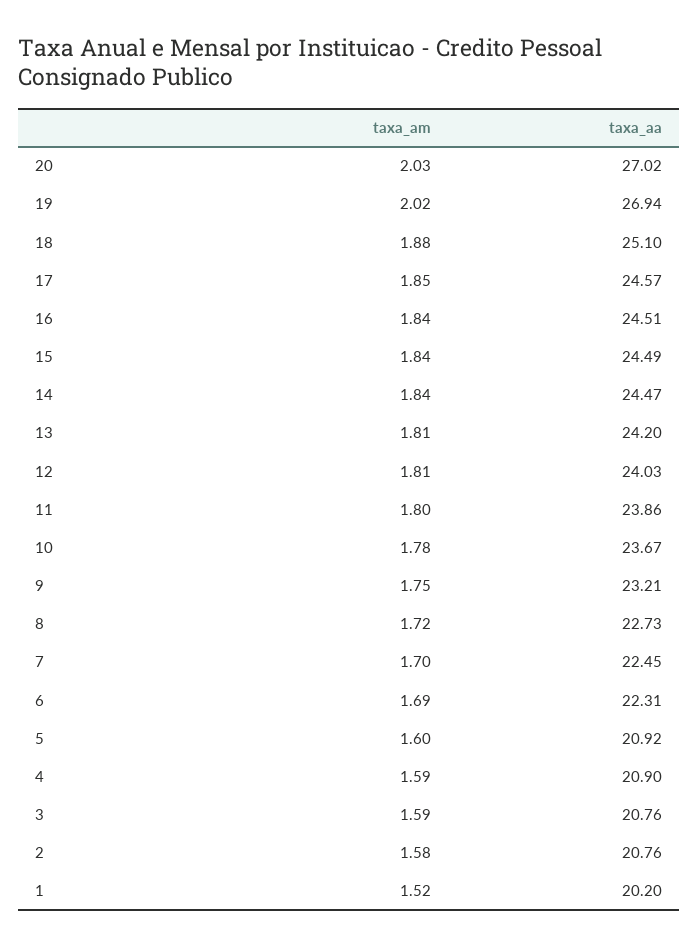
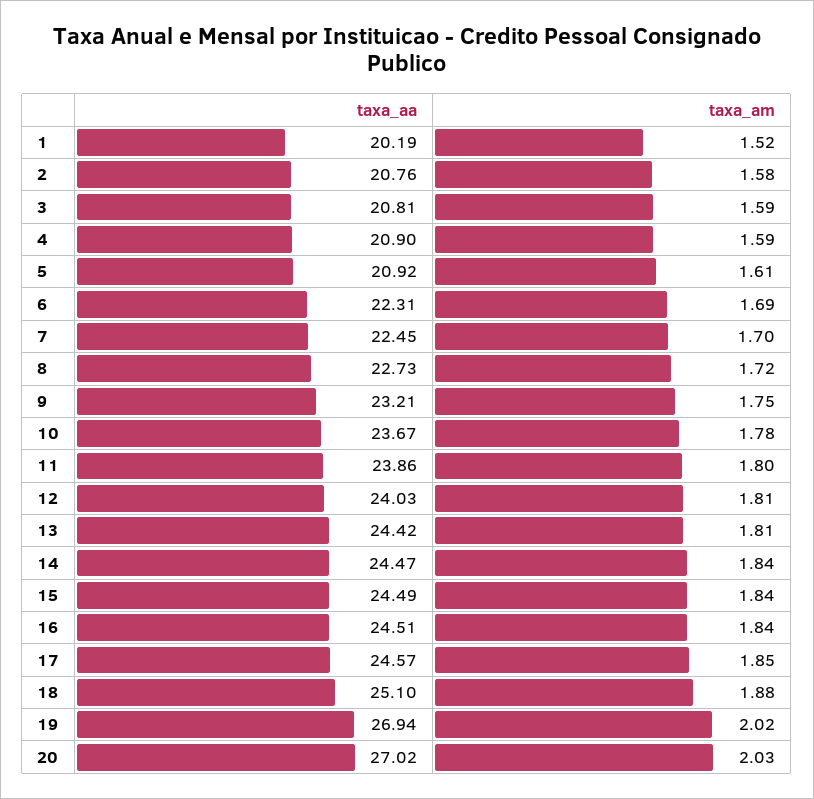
taxa_aa, 13: 24.2 -> 24.42
taxa_am, 5: 1.6 -> 1.61
taxa_aa, 3: 20.76 -> 20.81
taxa_aa, 1: 20.2 -> 20.19

